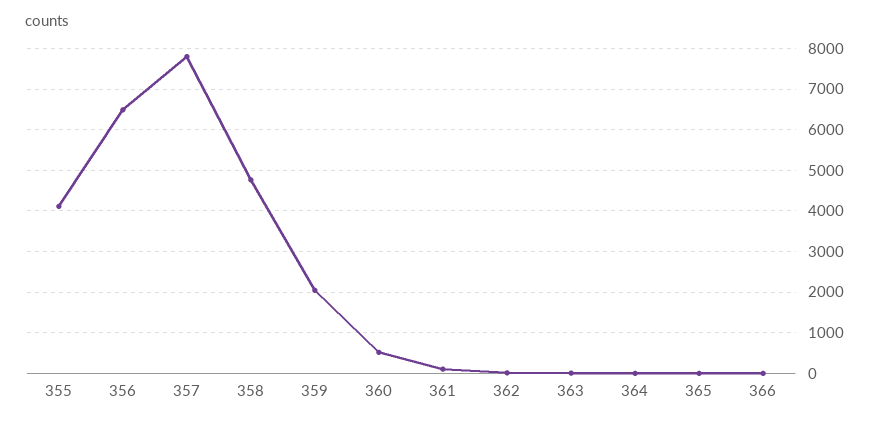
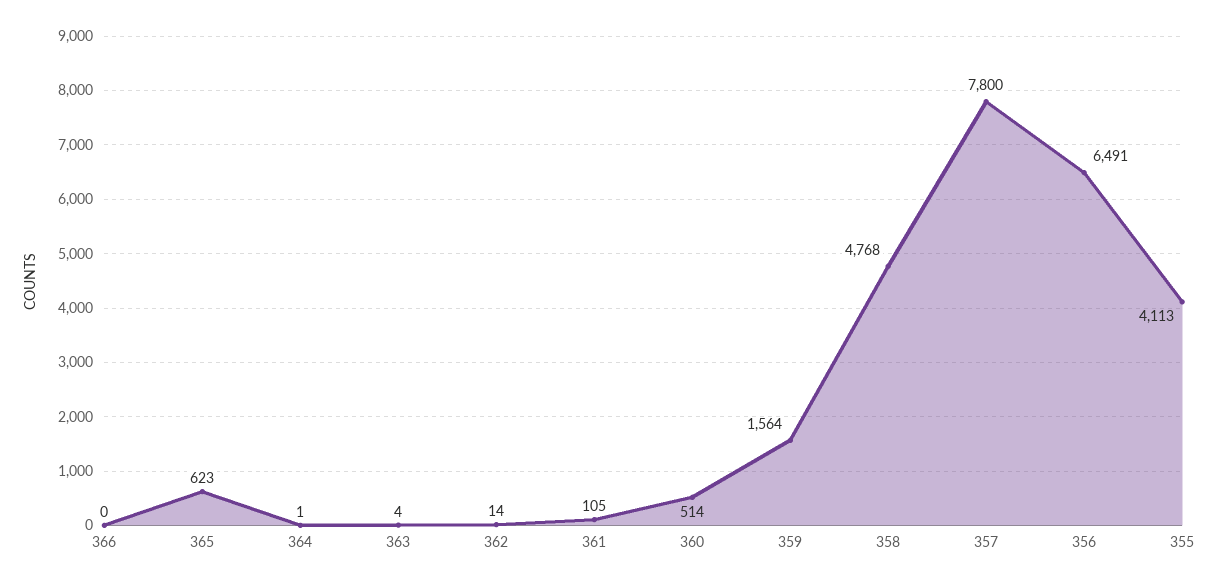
359: 2000 -> 1564
365: 0 -> 623

